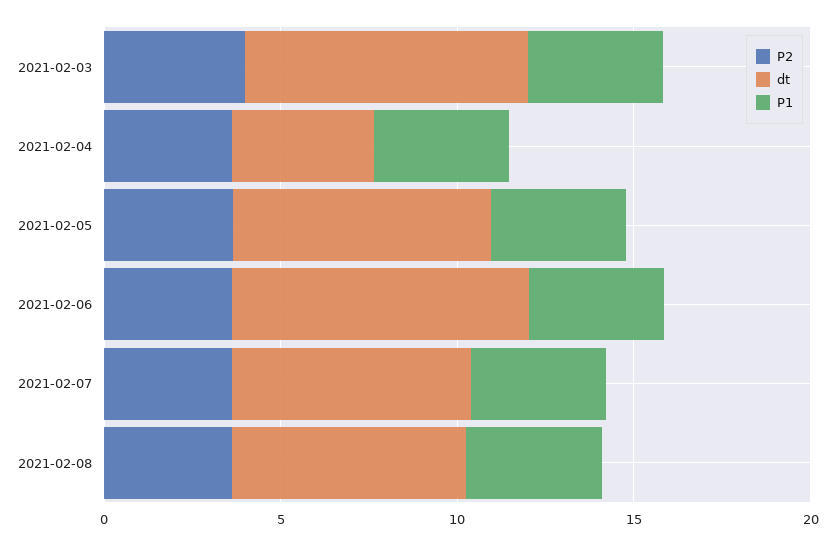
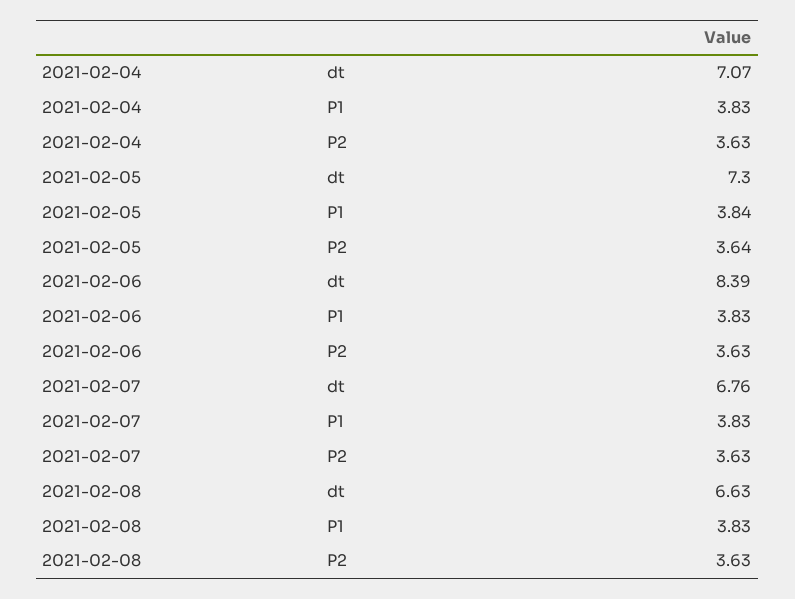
P2, 2021-02-03: 4 -> none
dt, 2021-02-03: 8 -> none
P1, 2021-02-03: 4 -> none
dt, 2021-02-04: 4 -> 7.07

